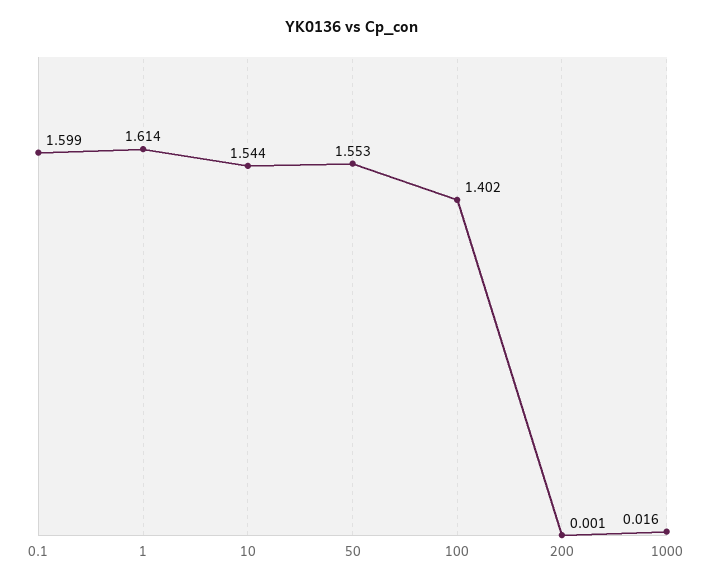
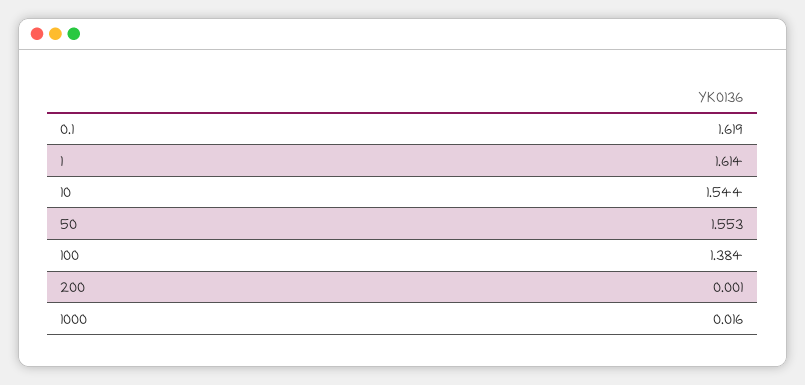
0.1: 1.599 -> 1.619
100: 1.402 -> 1.384

